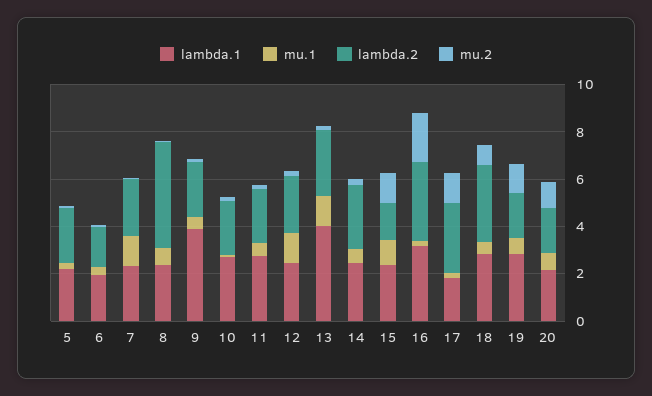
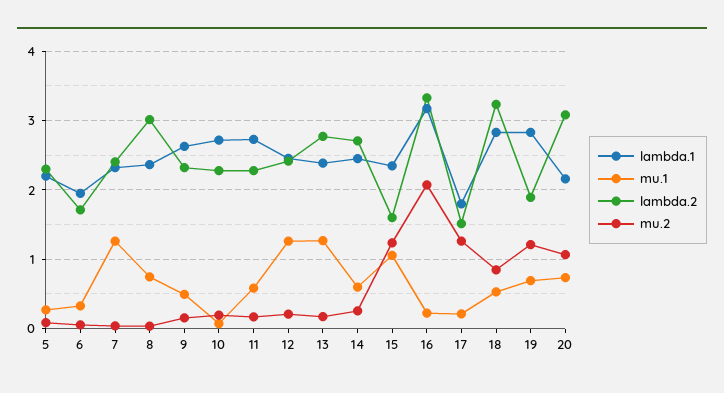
lambda.2, 8: 4.5 -> 3
lambda.1, 9: 4 -> 2.6
lambda.1, 13: 4 -> 2.4
lambda.2, 17: 3 -> 1.5
lambda.2, 20: 2 -> 3.1

